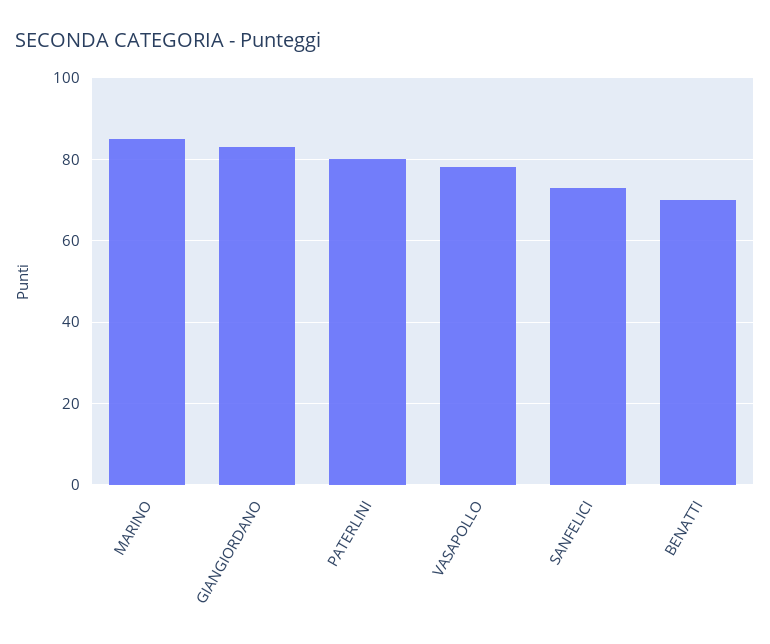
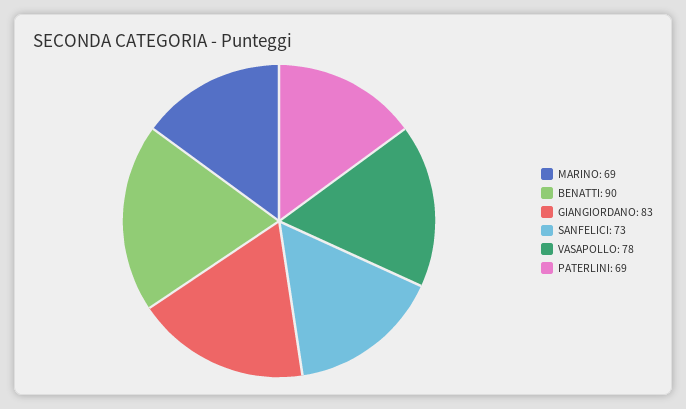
MARINO: 85 -> 69
PATERLINI: 80 -> 69
BENATTI: 70 -> 90

